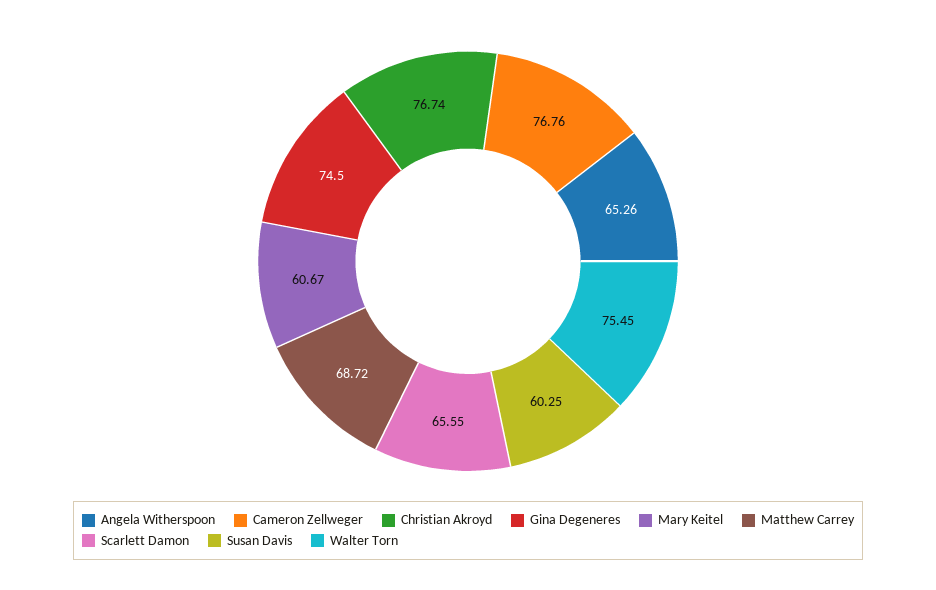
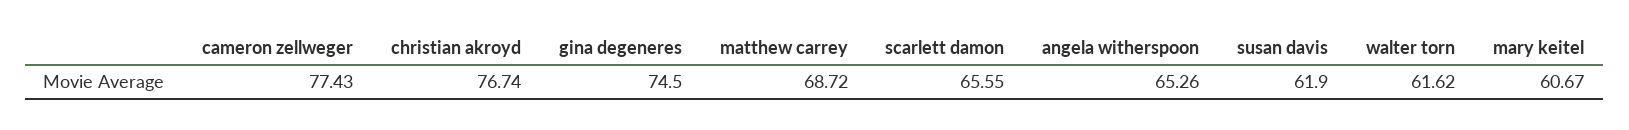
Cameron Zellweger: 76.76 -> 77.43
Susan Davis: 60.25 -> 61.9
Walter Torn: 75.45 -> 61.62

